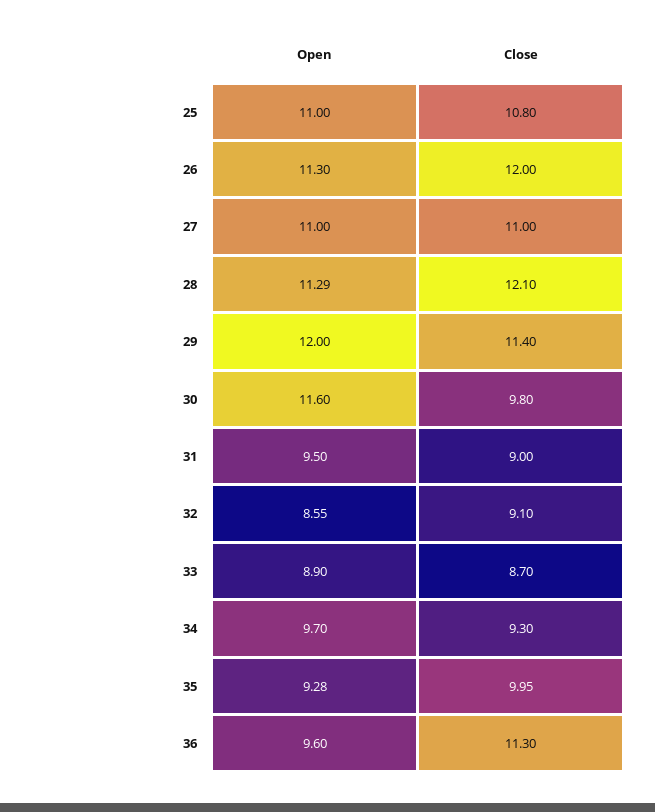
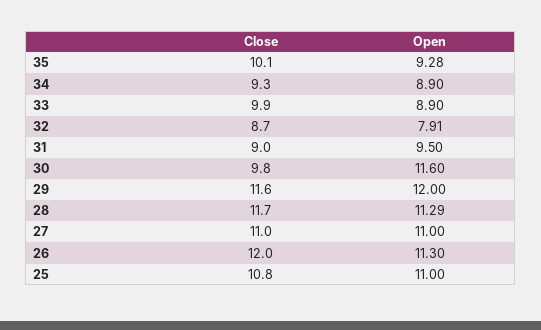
Close, 28: 12.1 -> 11.7
Close, 29: 11.4 -> 11.6
Open, 32: 8.55 -> 7.91
Close, 32: 9.1 -> 8.7
Close, 33: 8.7 -> 9.9
Open, 34: 9.7 -> 8.9
Close, 35: 9.95 -> 10.1
Open, 36: 9.6 -> none
Close, 36: 11.3 -> none

